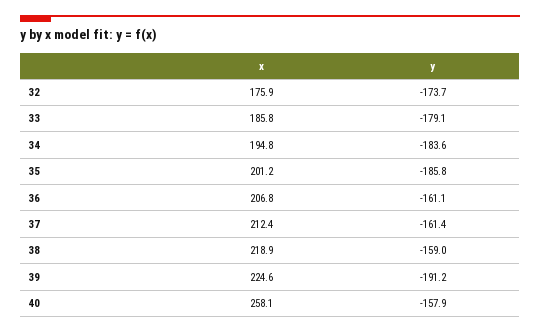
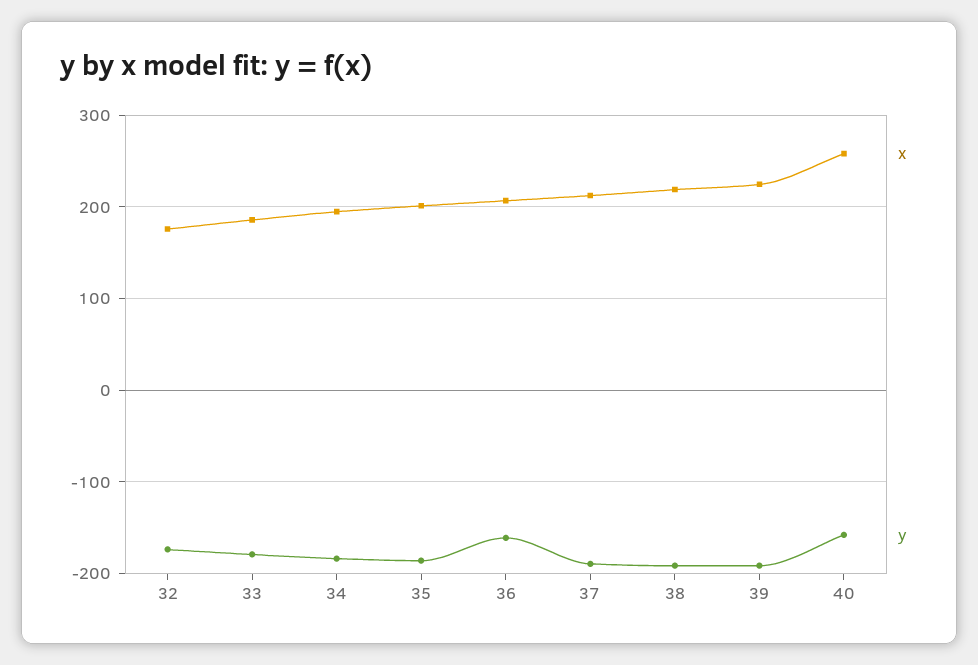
y, 37: -161.4 -> -190
y, 38: -159 -> -190

